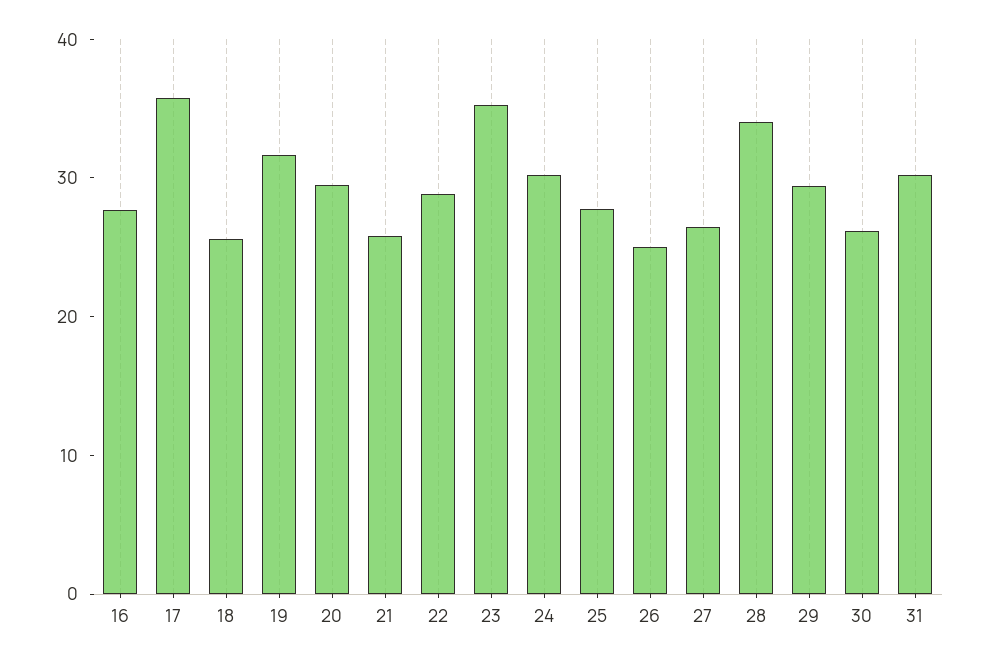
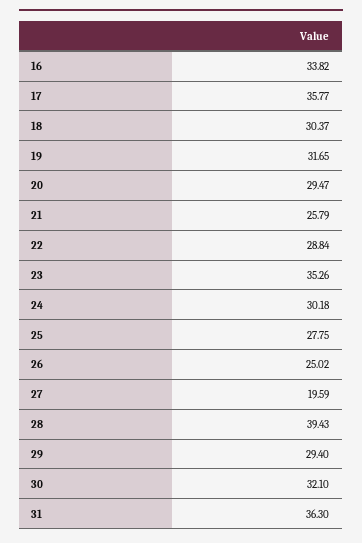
16: 28 -> 33.82
18: 26 -> 30.37
27: 26 -> 19.59
28: 34 -> 39.43
30: 26 -> 32.1
31: 30 -> 36.3

